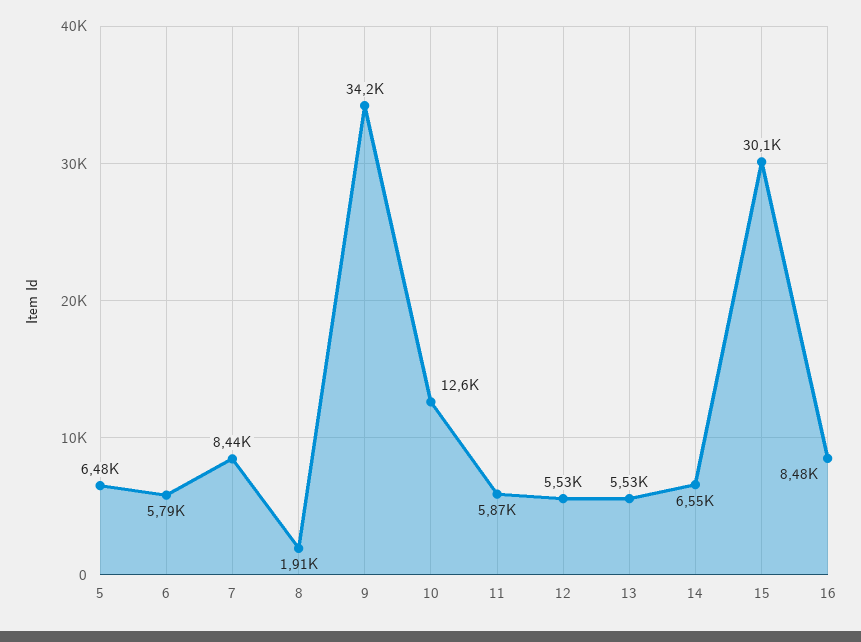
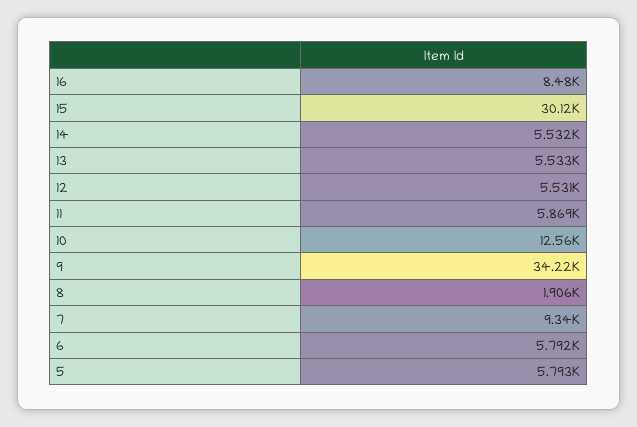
5: 6480 -> 5793
7: 8440 -> 9340
14: 6550 -> 5532

